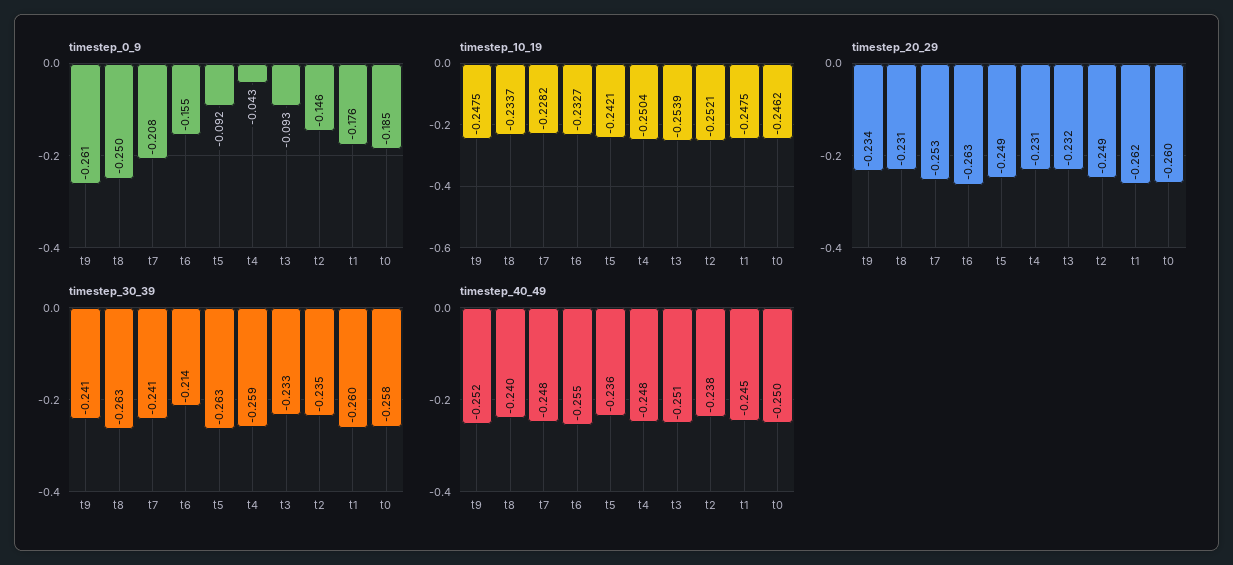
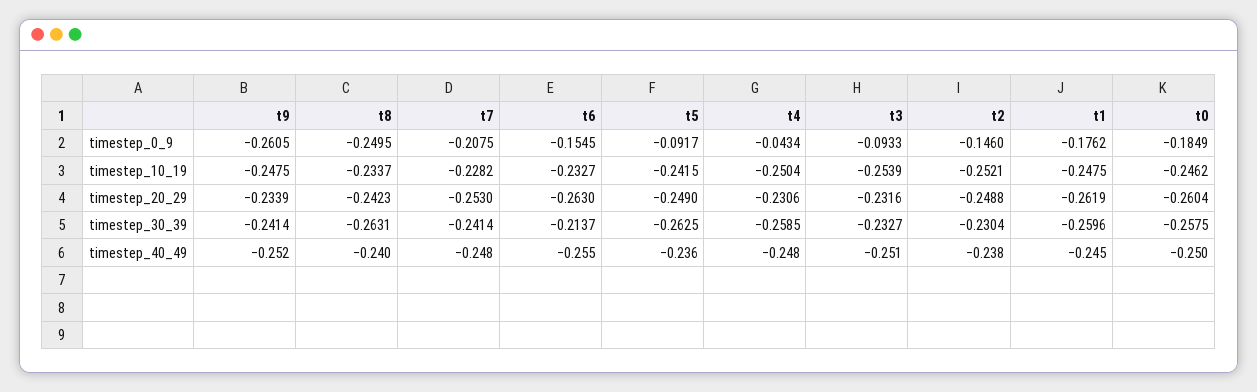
timestep_10_19, t5: -0.2421 -> -0.2415
timestep_20_29, t8: -0.231 -> -0.2423
timestep_30_39, t2: -0.235 -> -0.2304

